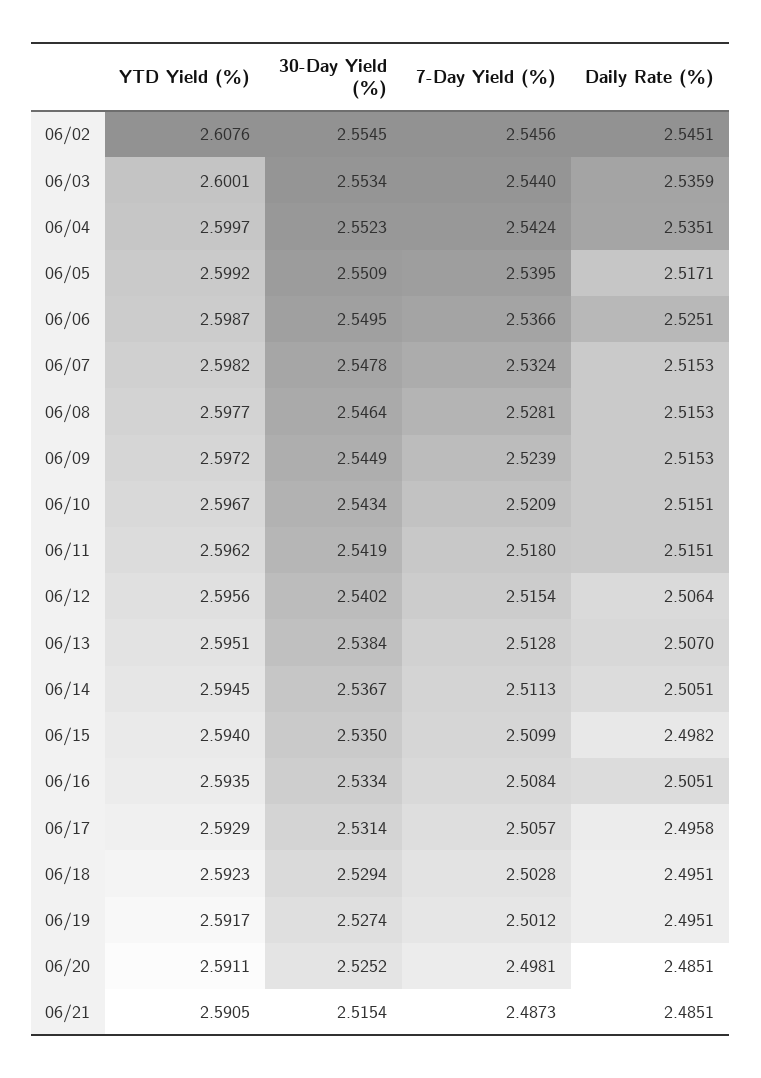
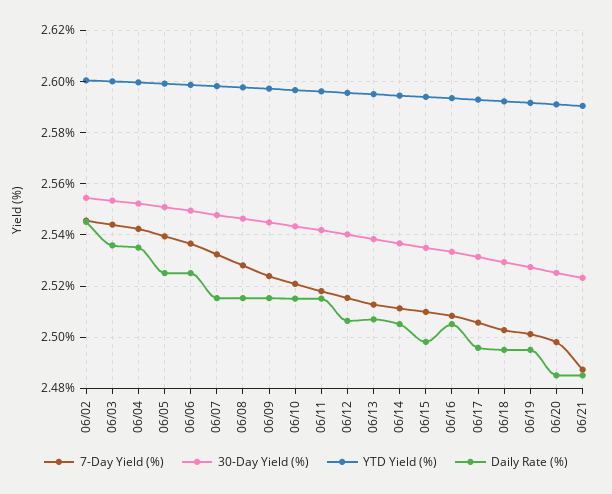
YTD Yield (%), 06/02: 2.6076 -> 2.6
Daily Rate (%), 06/05: 2.5171 -> 2.525
30-Day Yield (%), 06/21: 2.5154 -> 2.5225

